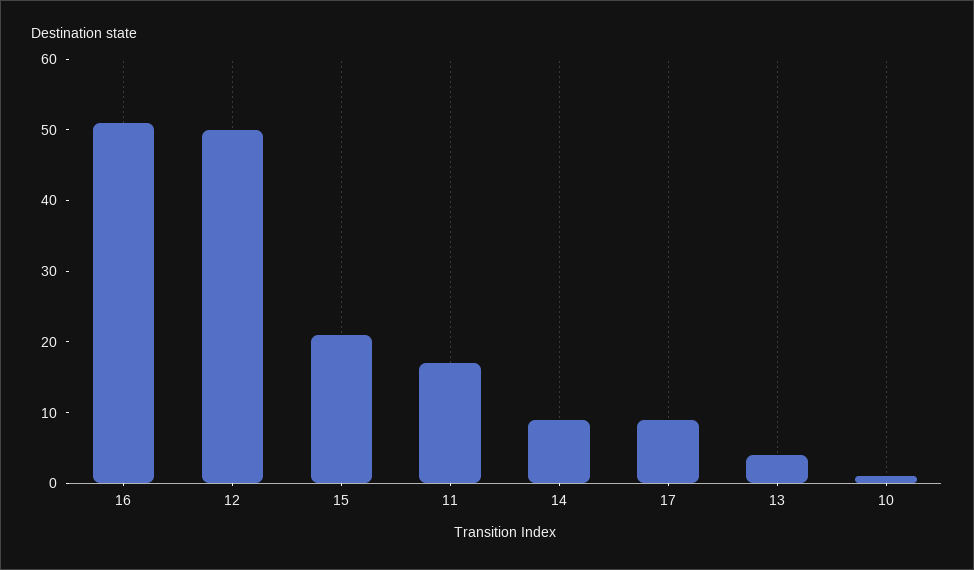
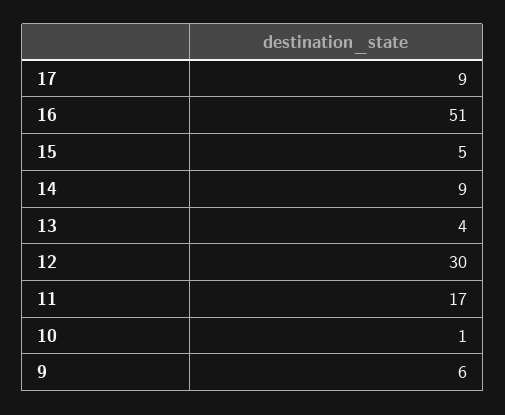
12: 50 -> 30
15: 20 -> 5
9: none -> 6

